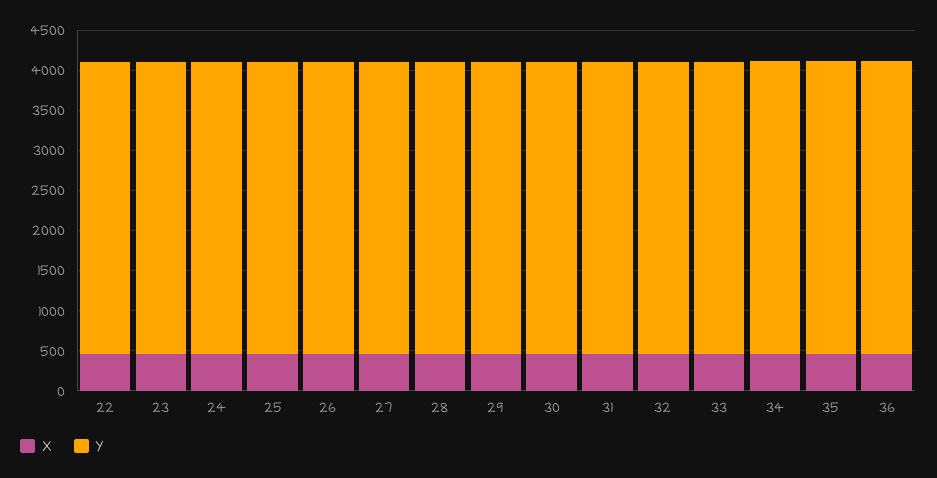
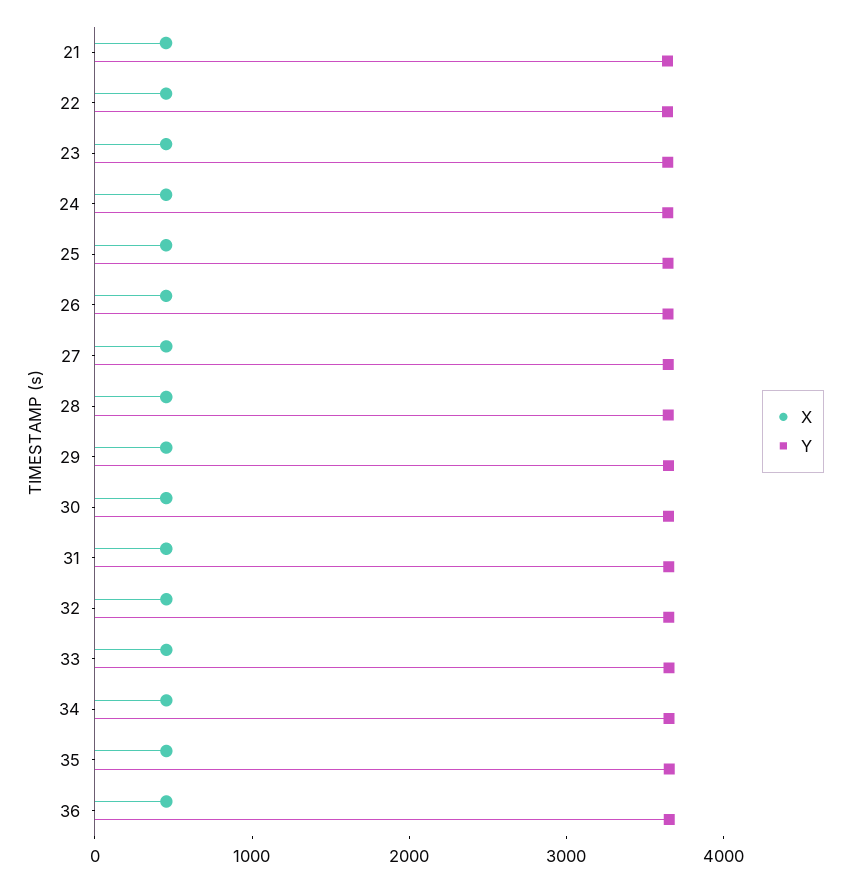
X, 21: none -> 400
Y, 21: none -> 3600

